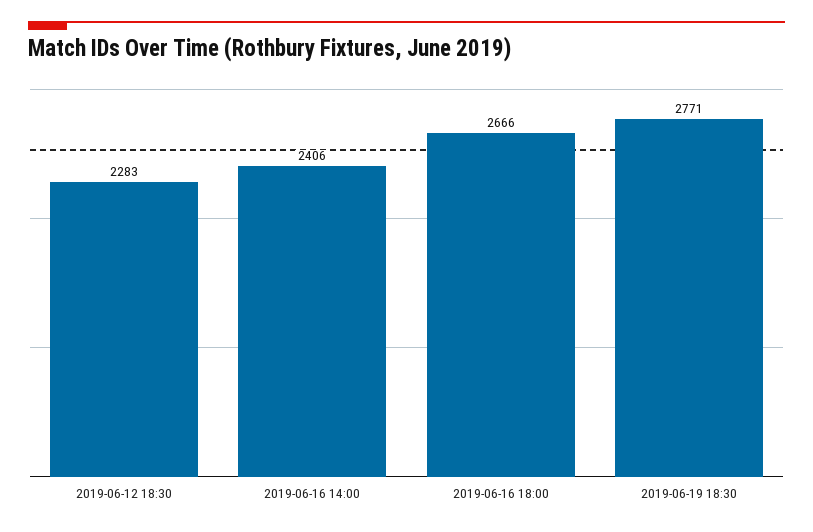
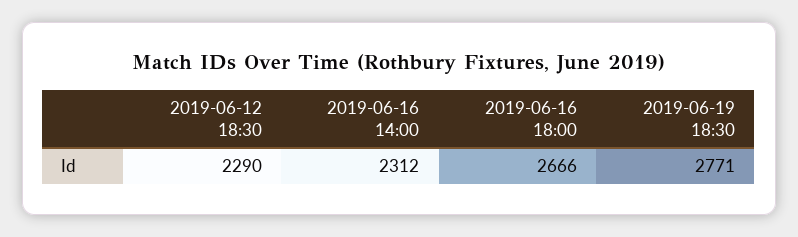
2019-06-12 18:30: 2283 -> 2290
2019-06-16 14:00: 2406 -> 2312

